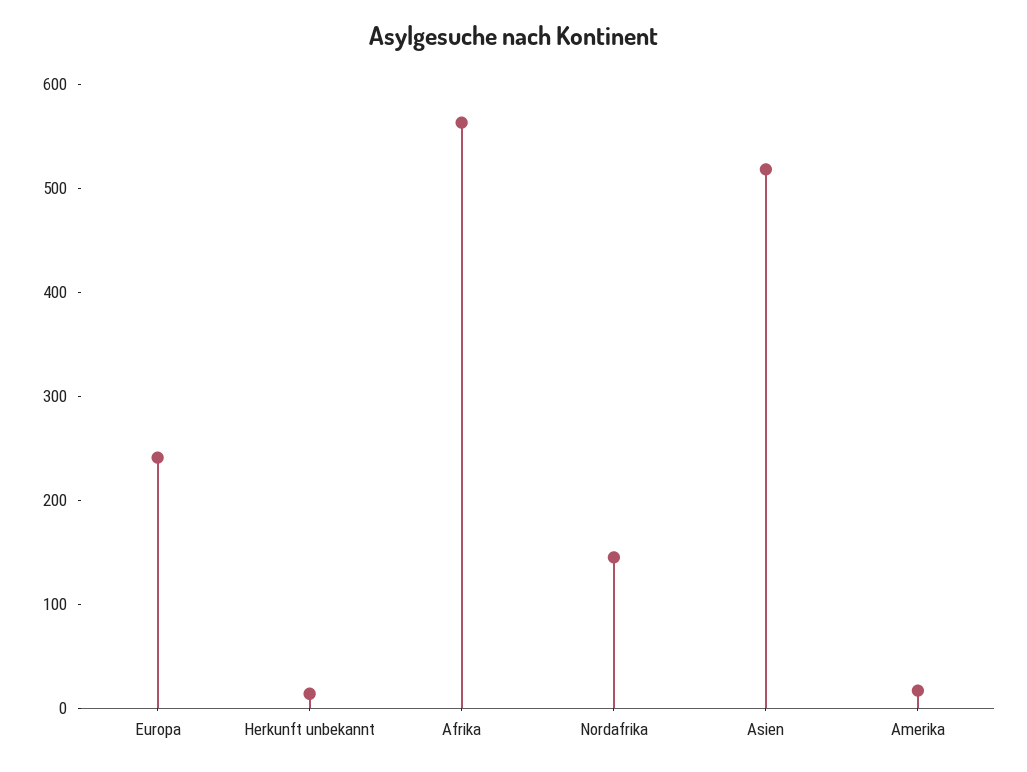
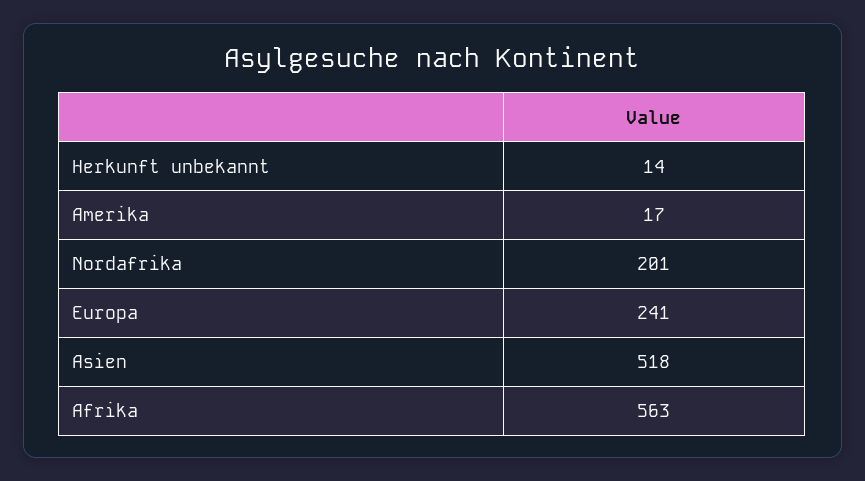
Nordafrika: 140 -> 201

